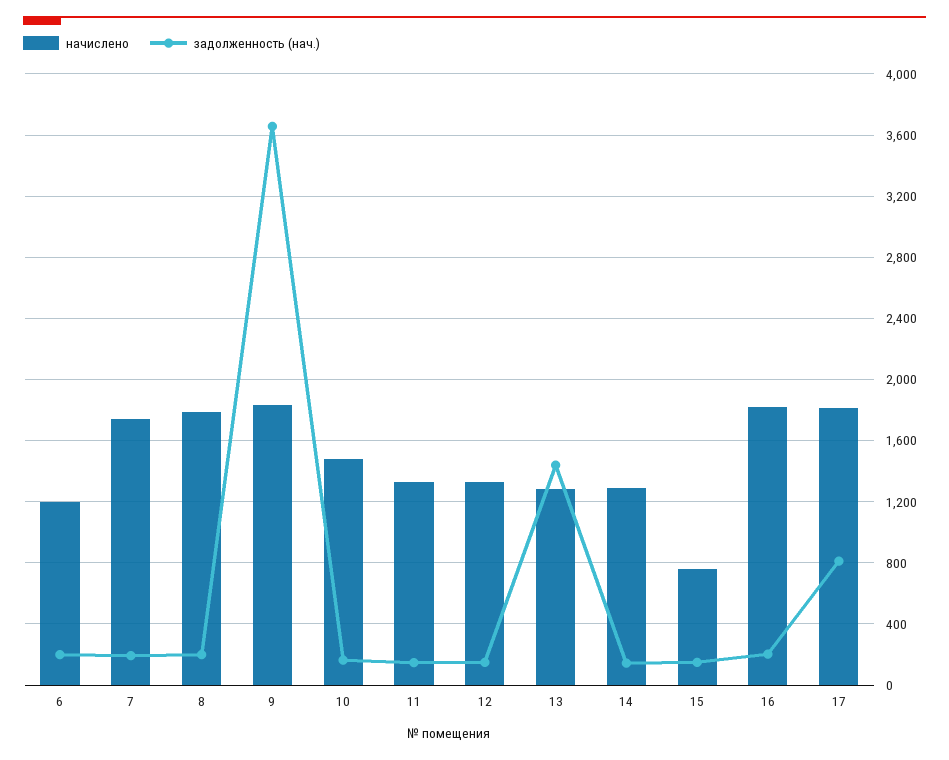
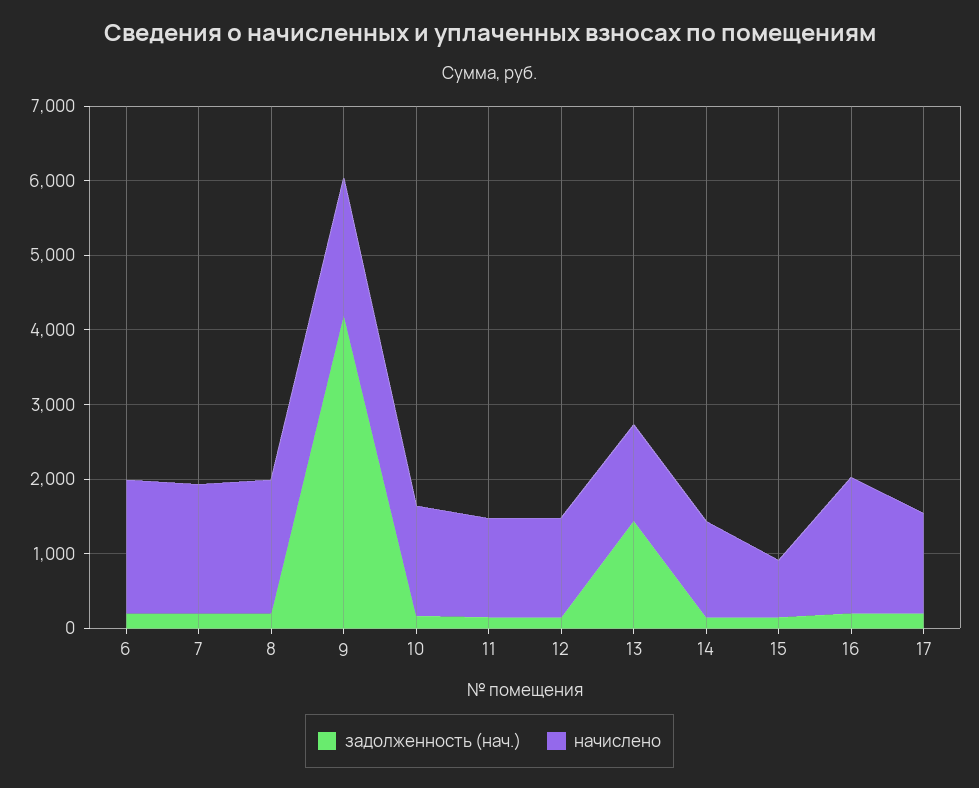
начислено, 6: 1200 -> 1800
задолженность (нач.), 9: 3650 -> 4200
начислено, 17: 1800 -> 1400
задолженность (нач.), 17: 800 -> 200

